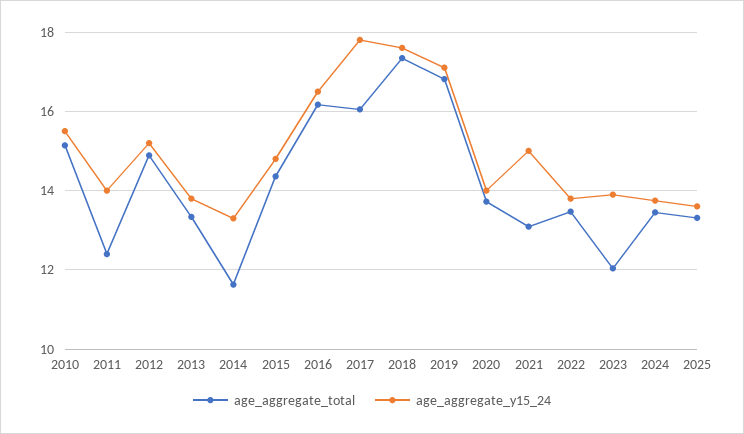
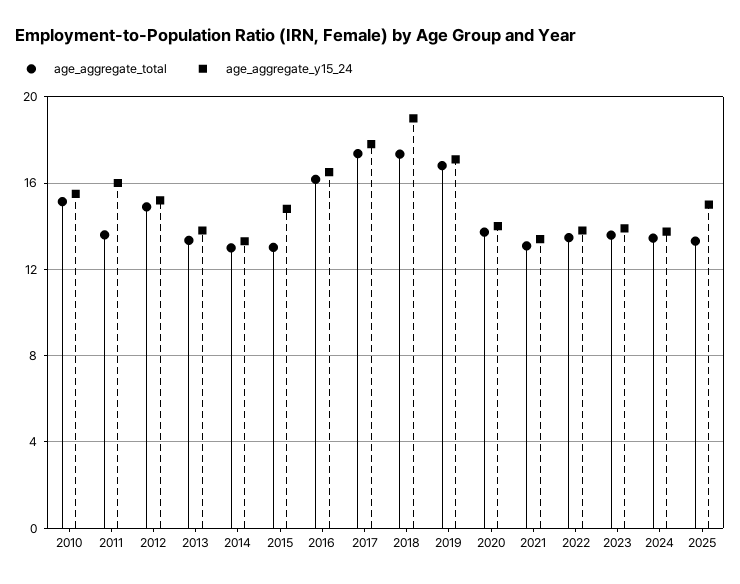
age_aggregate_total, 2011: 12.4 -> 13.5
age_aggregate_y15_24, 2011: 14 -> 16
age_aggregate_total, 2014: 11.6 -> 13
age_aggregate_total, 2015: 14.4 -> 13
age_aggregate_total, 2017: 16 -> 17.5
age_aggregate_y15_24, 2018: 17.6 -> 19
age_aggregate_y15_24, 2021: 15 -> 13.5
age_aggregate_total, 2023: 12 -> 13.5
age_aggregate_y15_24, 2025: 13.6 -> 15

